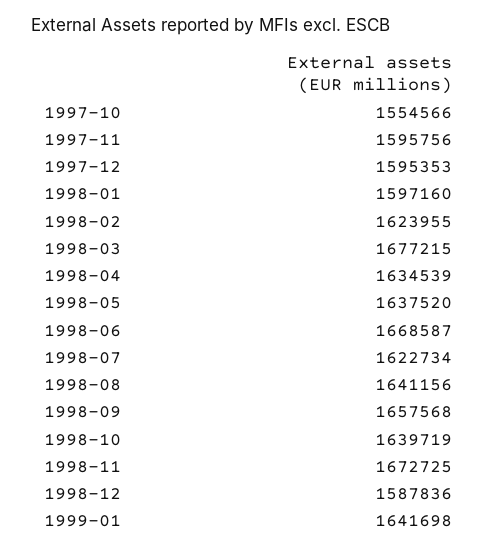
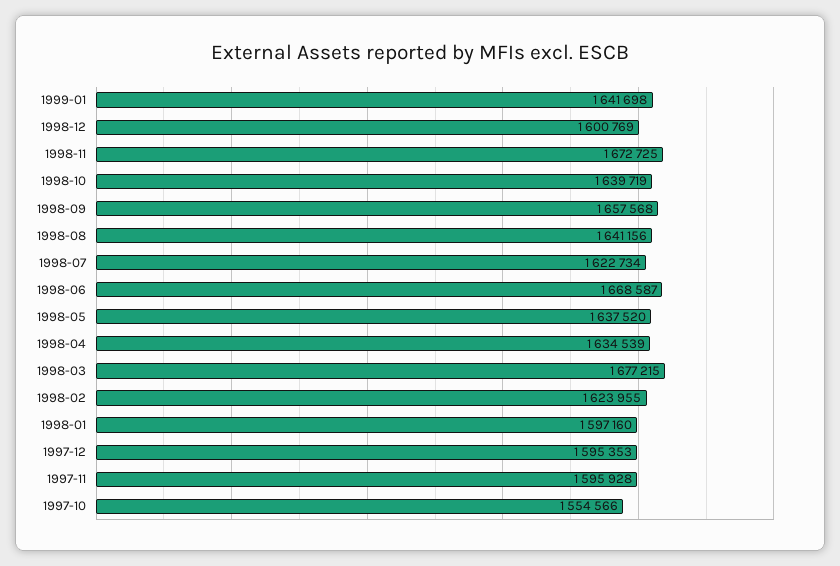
1997-11: 1595756 -> 1595928
1998-12: 1587836 -> 1600769

